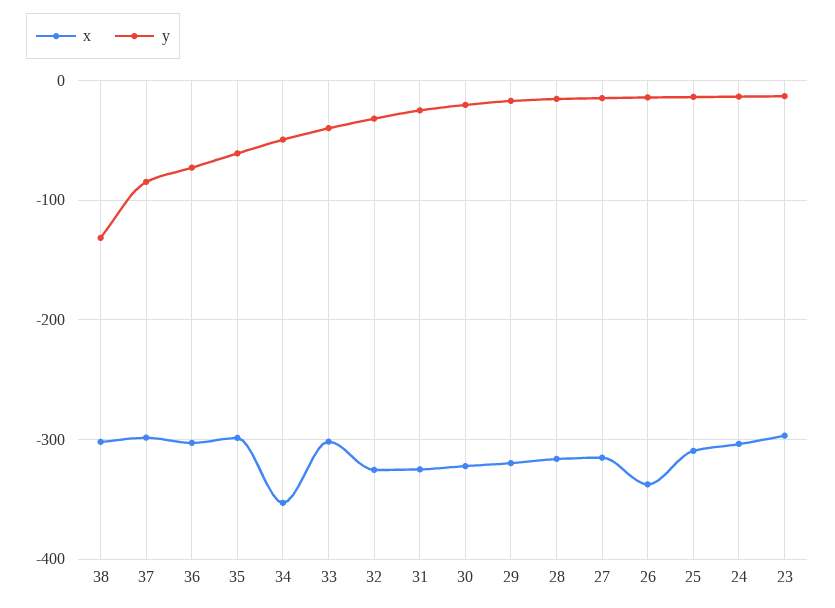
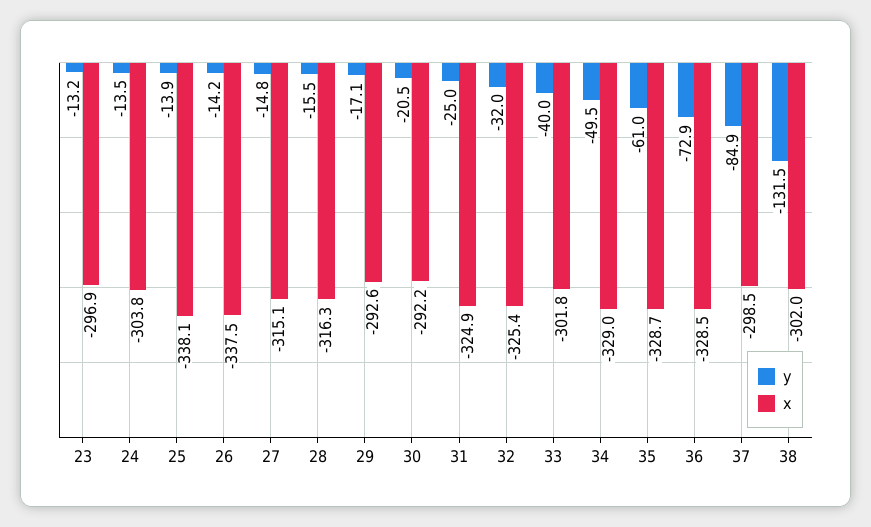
x, 36: -300 -> -328.5
x, 35: -300 -> -328.7
x, 34: -350 -> -329
x, 30: -320 -> -292.2
x, 29: -320 -> -292.6
x, 25: -310 -> -338.1

